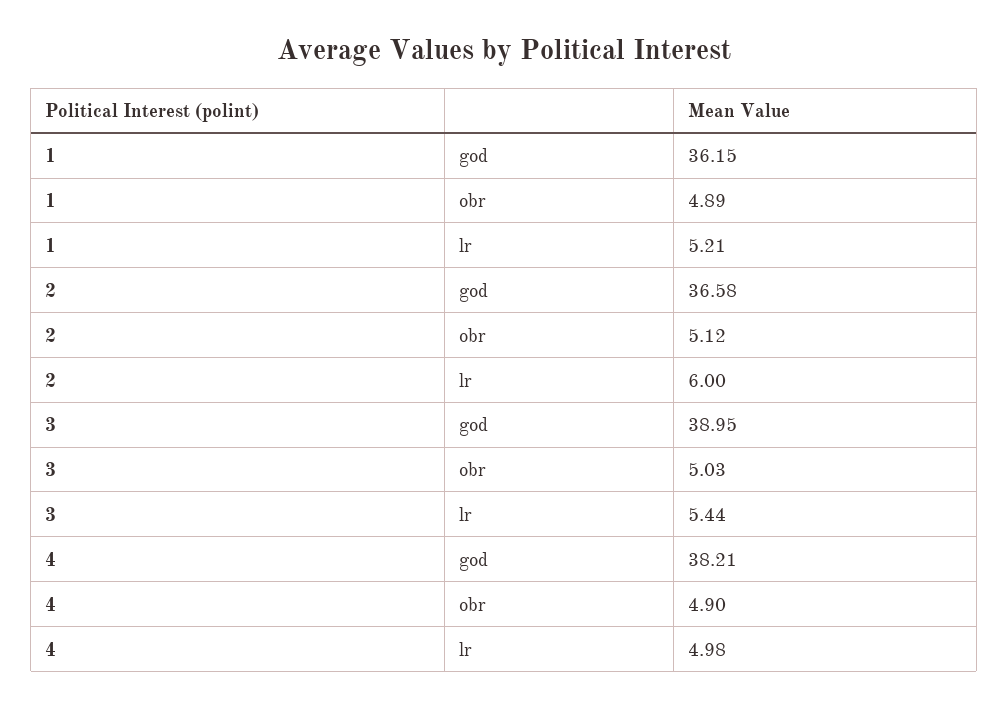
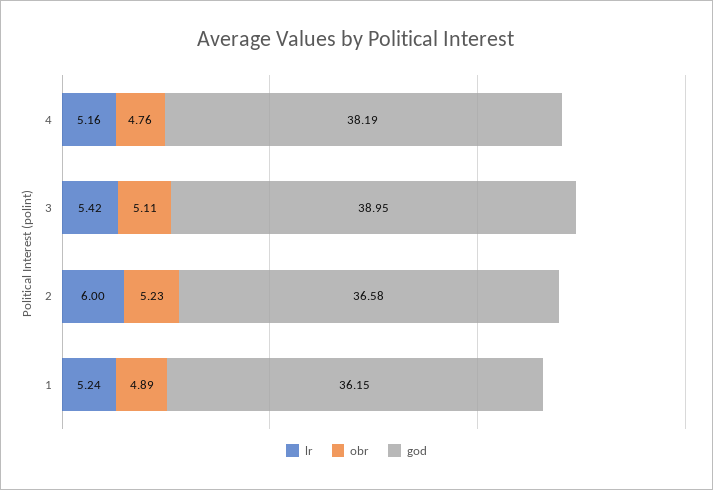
lr, 1: 5.21 -> 5.24
obr, 2: 5.12 -> 5.23
obr, 3: 5.03 -> 5.11
lr, 3: 5.44 -> 5.42
god, 4: 38.21 -> 38.19
obr, 4: 4.9 -> 4.76
lr, 4: 4.98 -> 5.16

